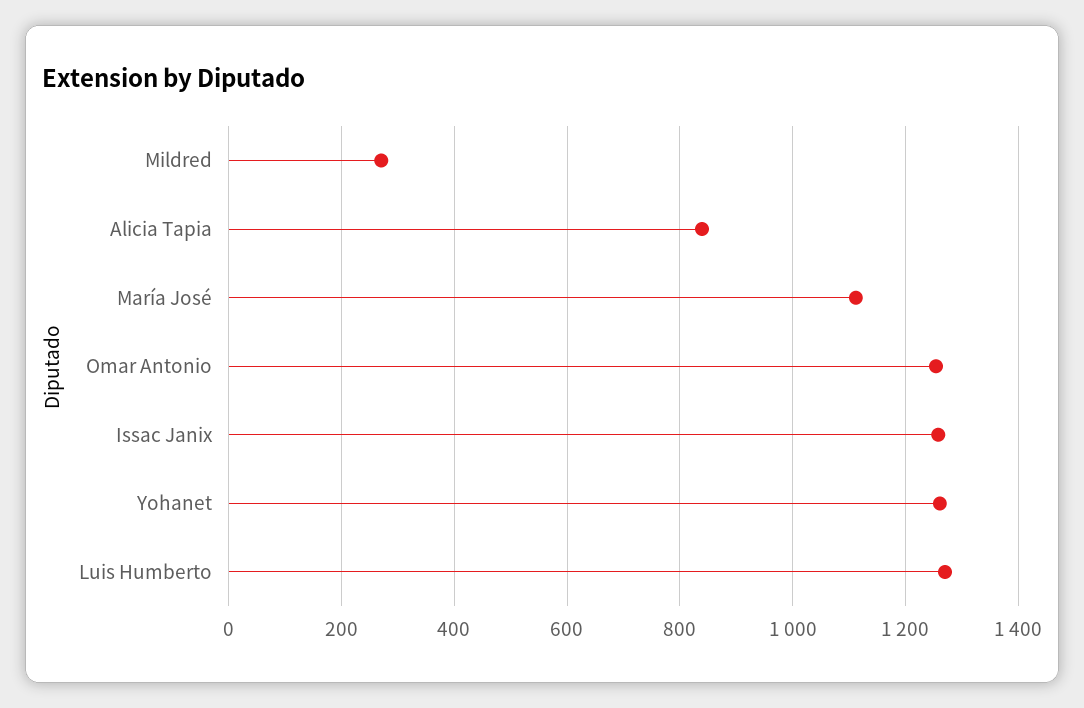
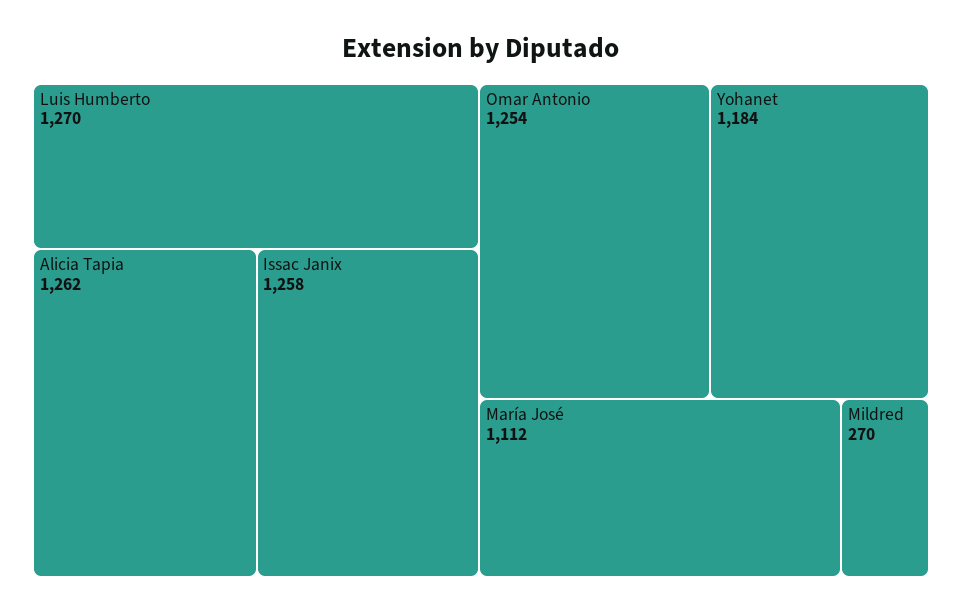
Alicia Tapia: 840 -> 1262
Yohanet: 1260 -> 1184

